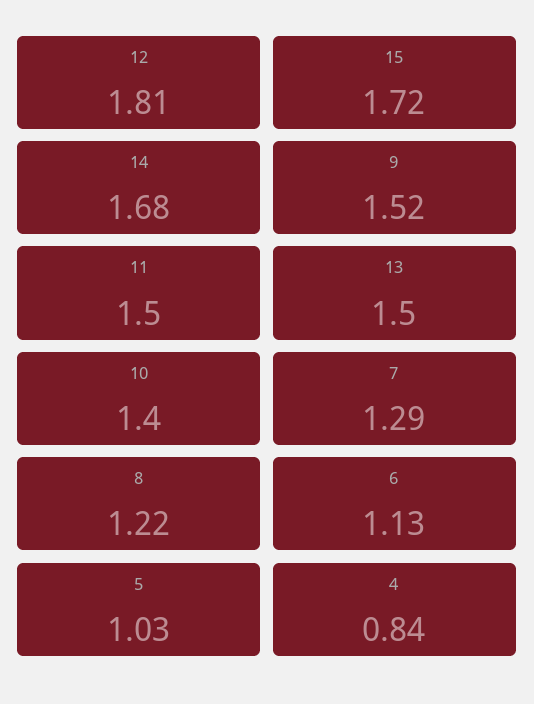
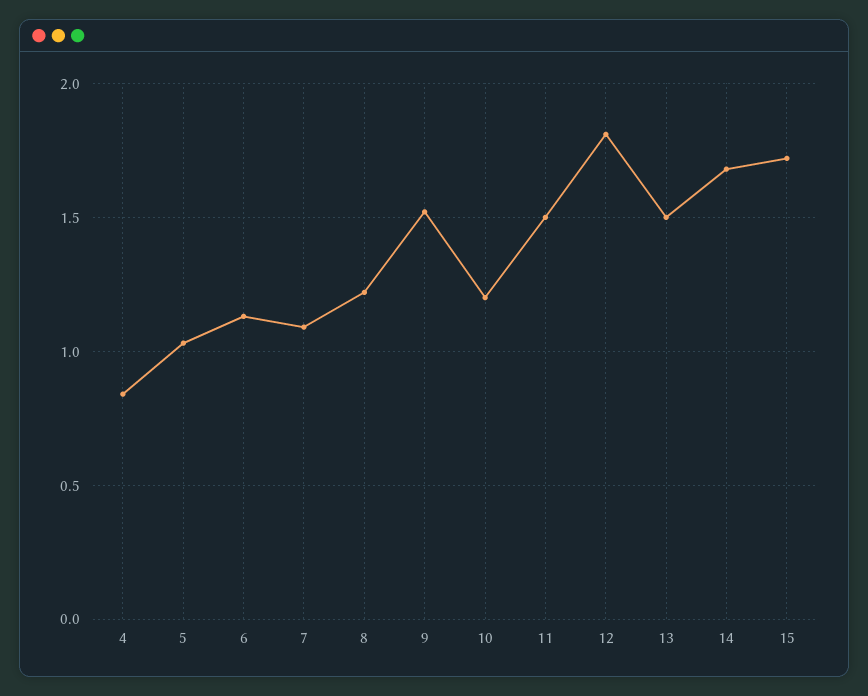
10: 1.4 -> 1.2
7: 1.29 -> 1.1

